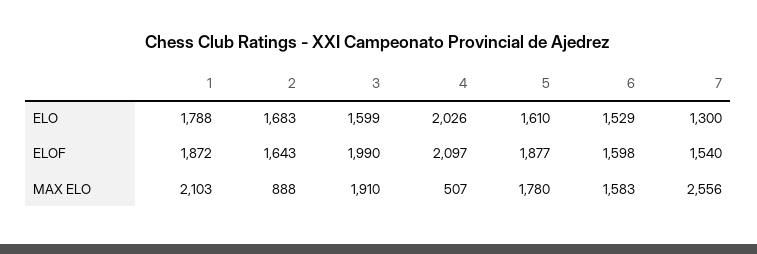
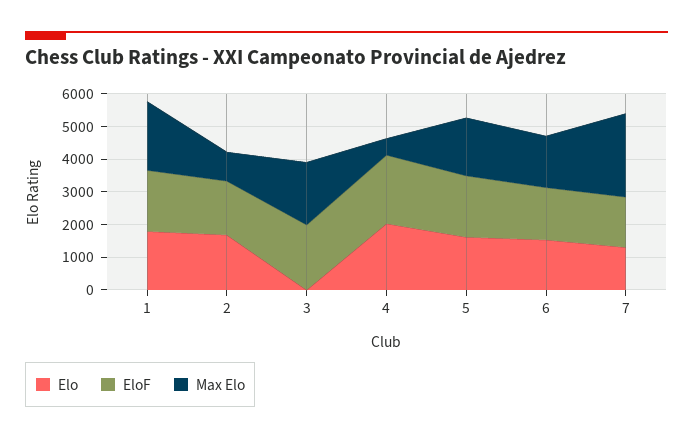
ELO, 3: 1599 -> 0

